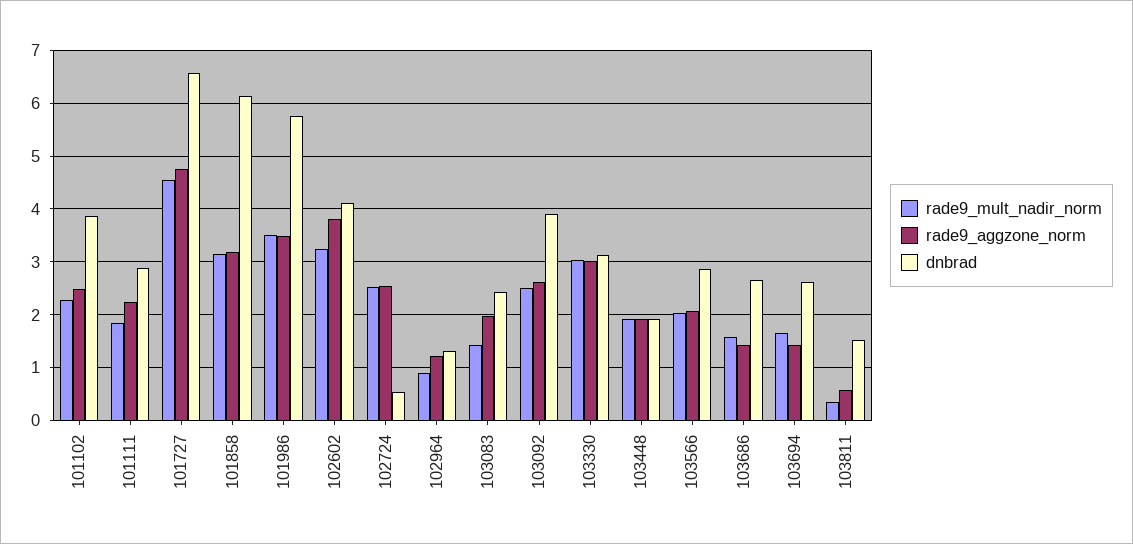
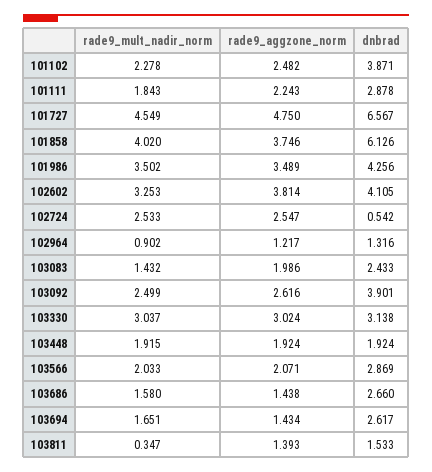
rade9_mult_nadir_norm, 101858: 3.2 -> 4.02
rade9_aggzone_norm, 101858: 3.2 -> 3.746
dnbrad, 101986: 5.8 -> 4.256
rade9_aggzone_norm, 103811: 0.6 -> 1.393

